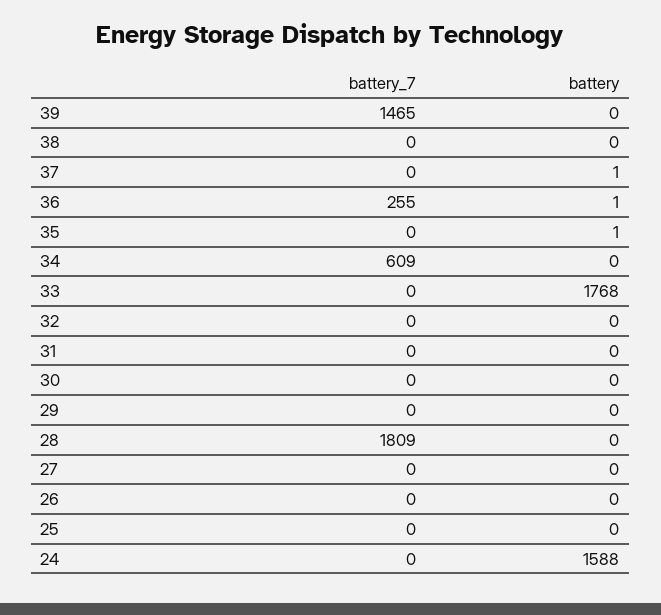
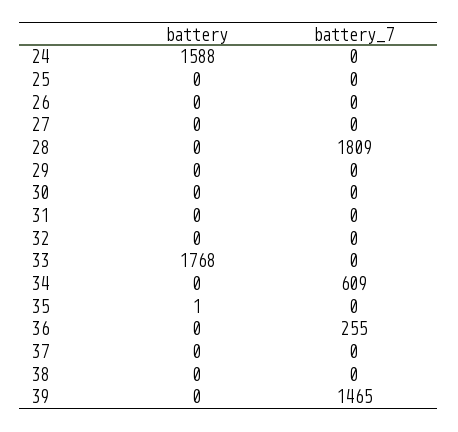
battery, 37: 1 -> 0
battery, 36: 1 -> 0

